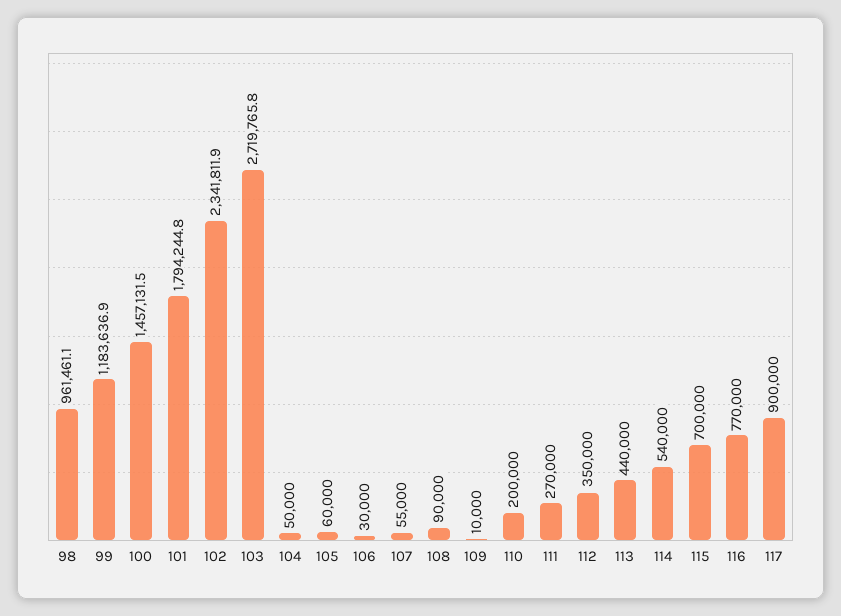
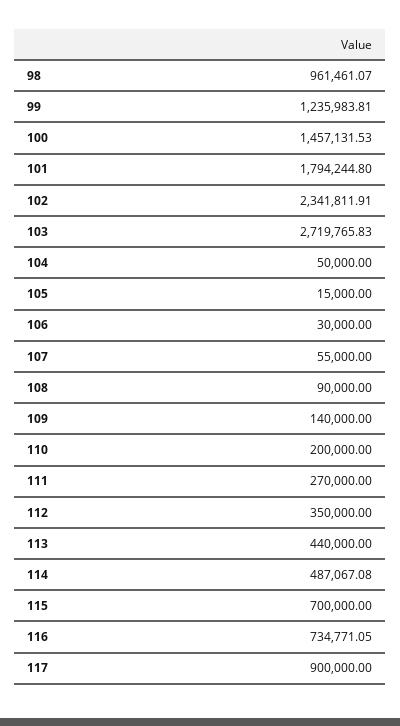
99: 1183636.9 -> 1235983.81
105: 60000 -> 15000
109: 10000 -> 140000
114: 540000 -> 487067.08
116: 770000 -> 734771.05

